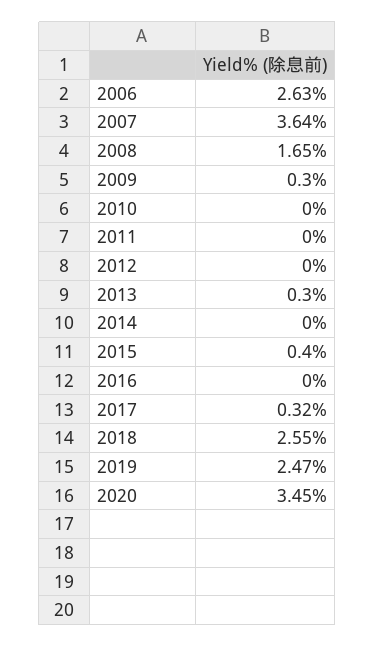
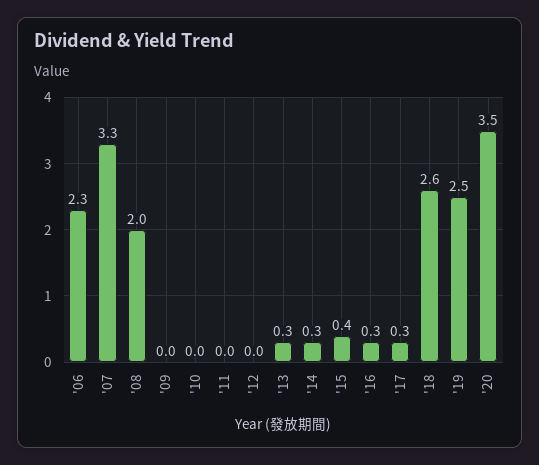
2006: 2.63 -> 2.3
2007: 3.64 -> 3.3
2008: 1.65 -> 2
2009: 0.3 -> 0
2014: 0 -> 0.3
2016: 0 -> 0.3

